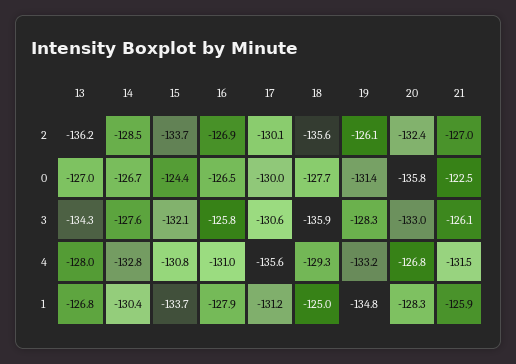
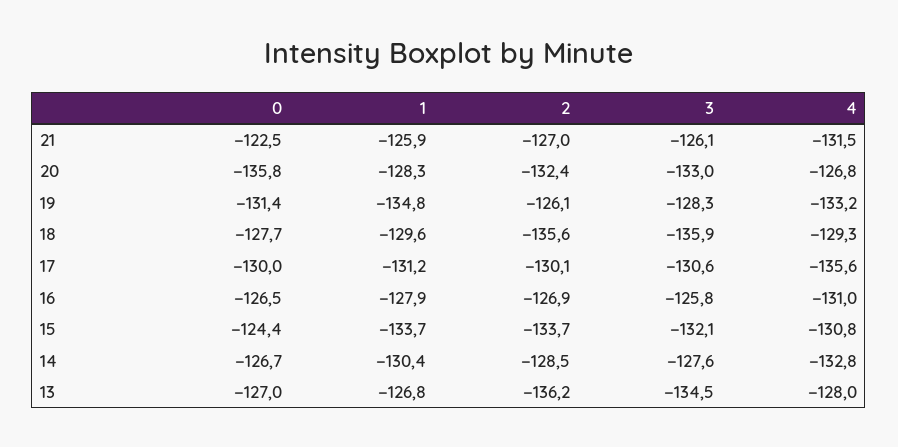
13, 3: -134.3 -> -134.5
18, 1: -125 -> -129.6

